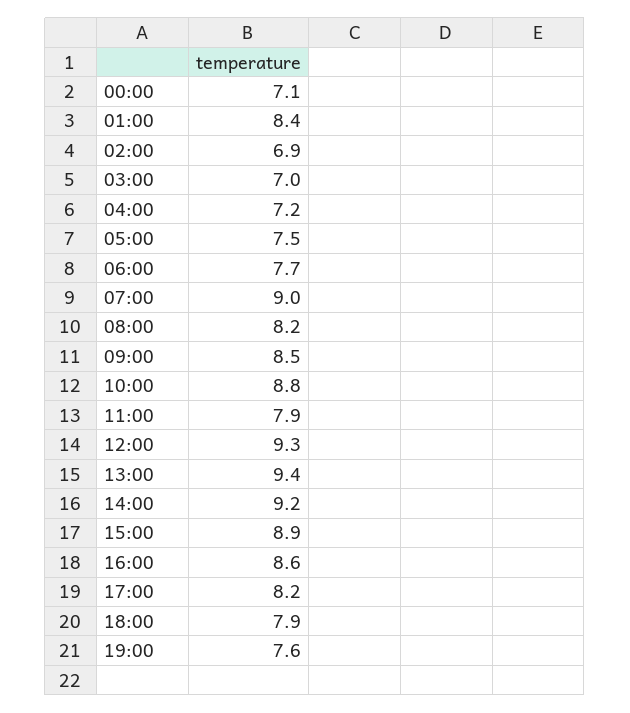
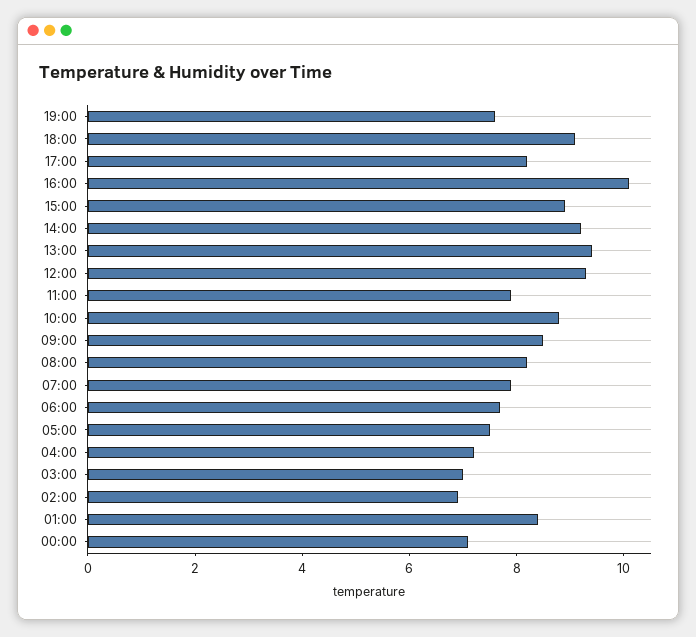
07:00: 9 -> 8
16:00: 8.6 -> 10
18:00: 7.9 -> 9

